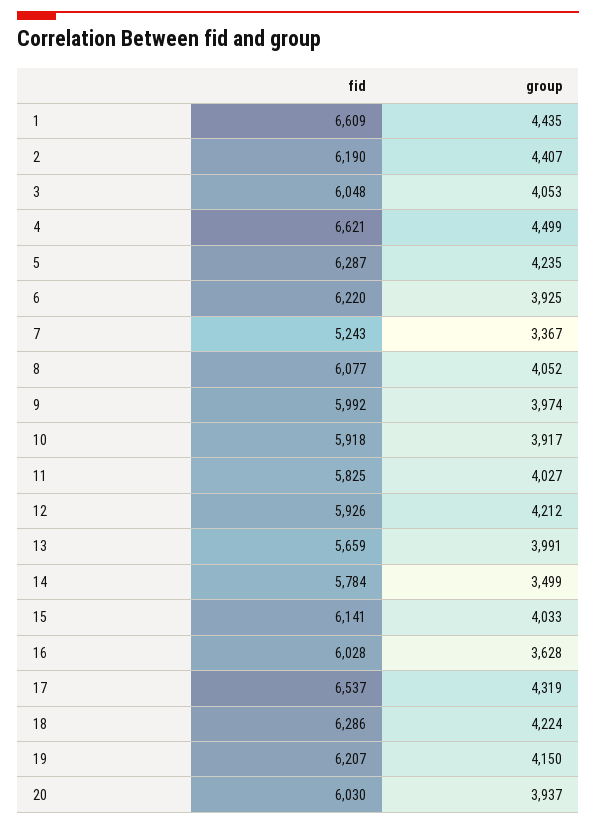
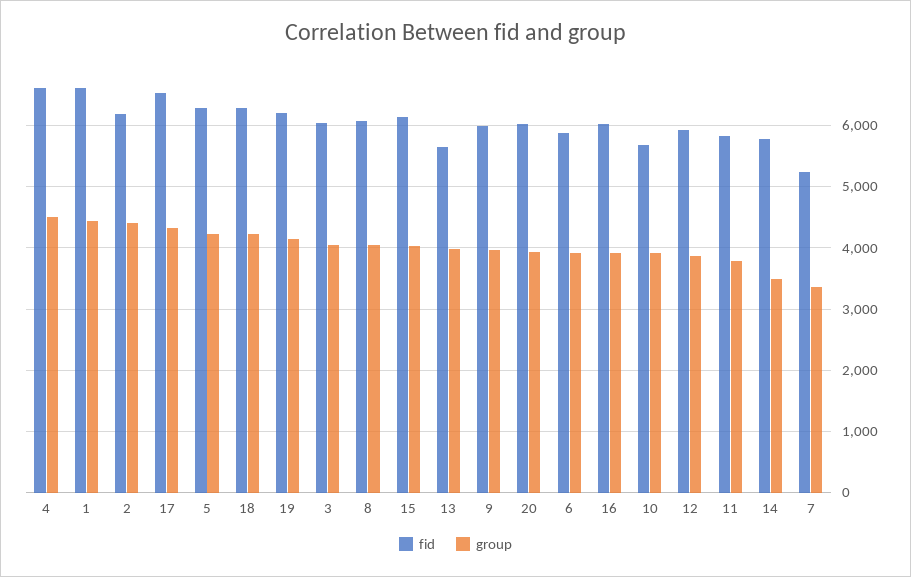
fid, 6: 6220 -> 5900
fid, 10: 5918 -> 5700
group, 11: 4027 -> 3800
group, 12: 4212 -> 3900
group, 16: 3628 -> 3900

